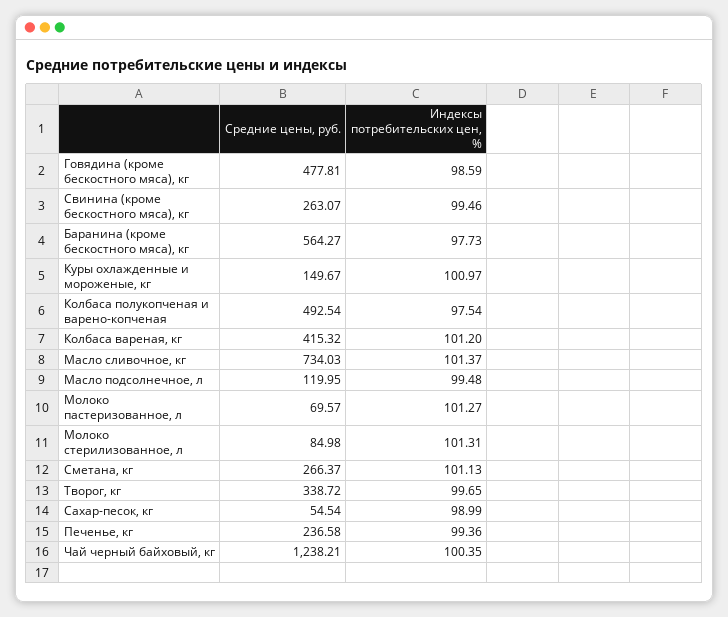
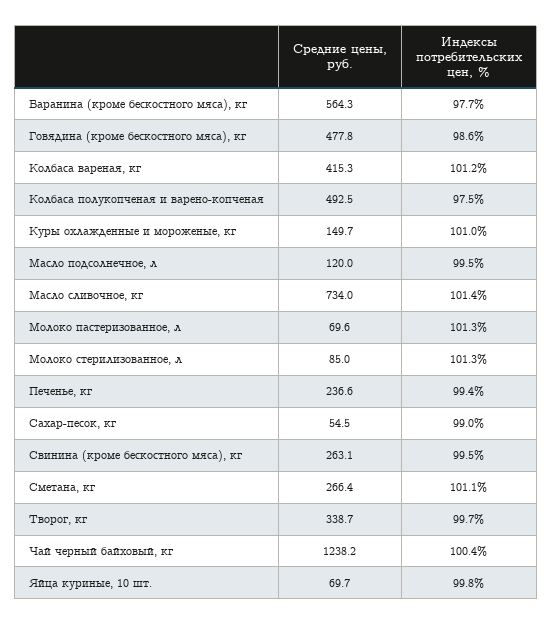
Средние цены, руб., Яйца куриные, 10 шт.: none -> 69.7
Индексы потребительских цен, %, Яйца куриные, 10 шт.: none -> 99.8

